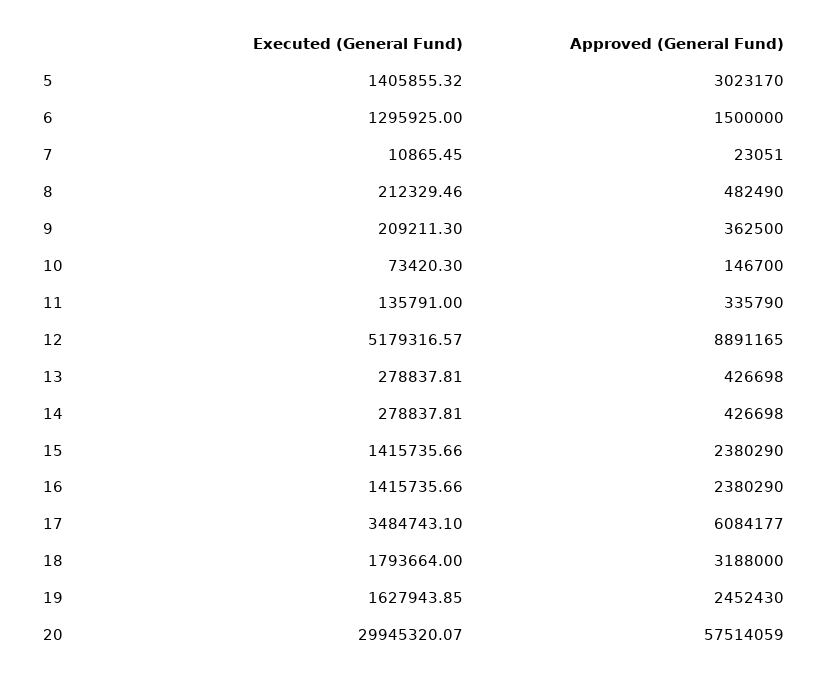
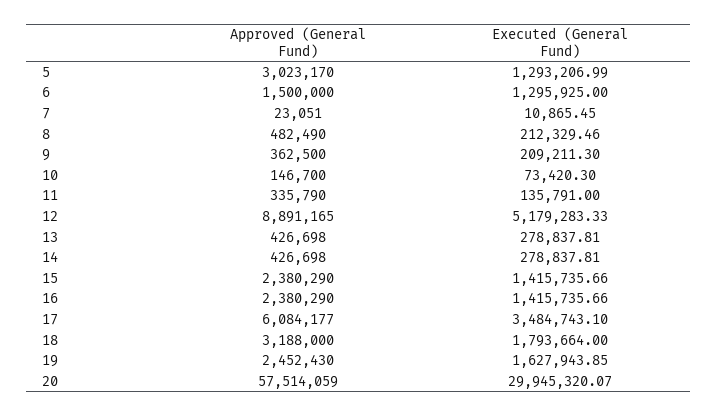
Executed (General Fund), 5: 1405855.32 -> 1293206.99
Executed (General Fund), 12: 5179316.57 -> 5179283.33

